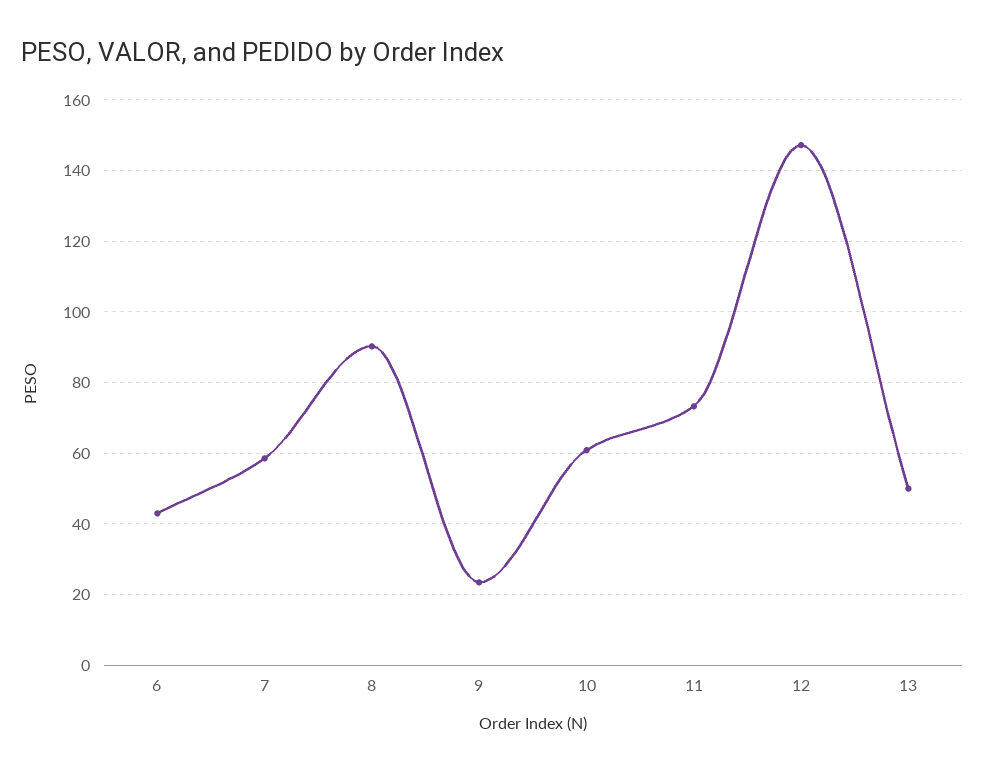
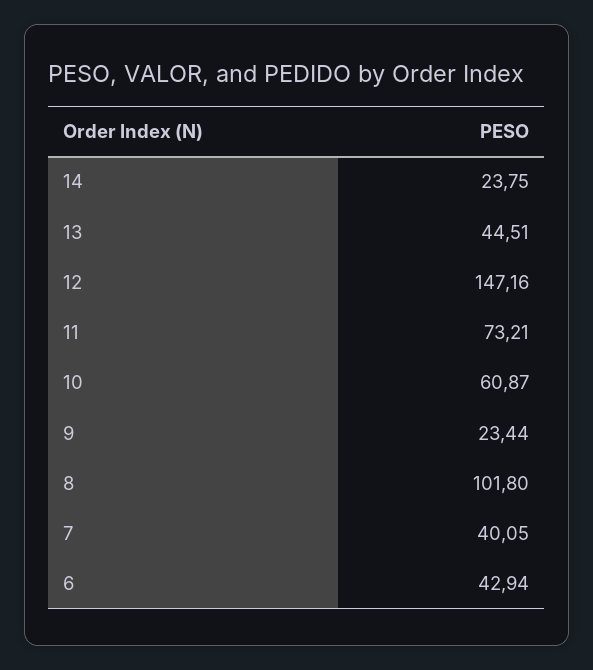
7: 58 -> 40.05
8: 90 -> 101.8
13: 50 -> 44.51
14: none -> 23.75

